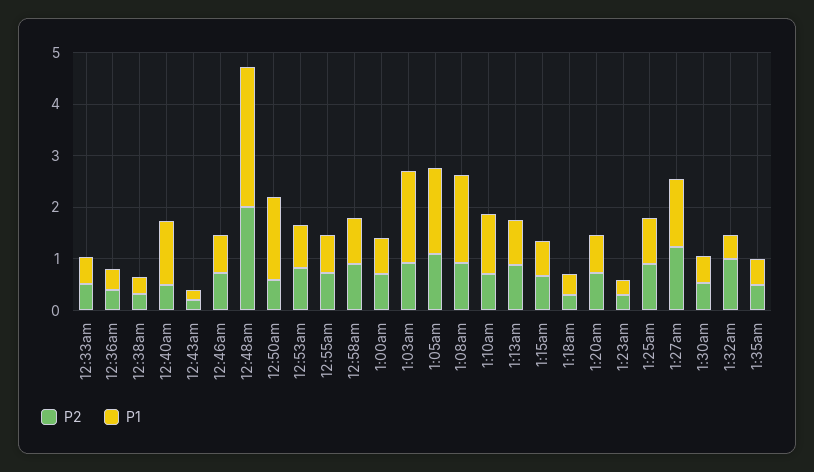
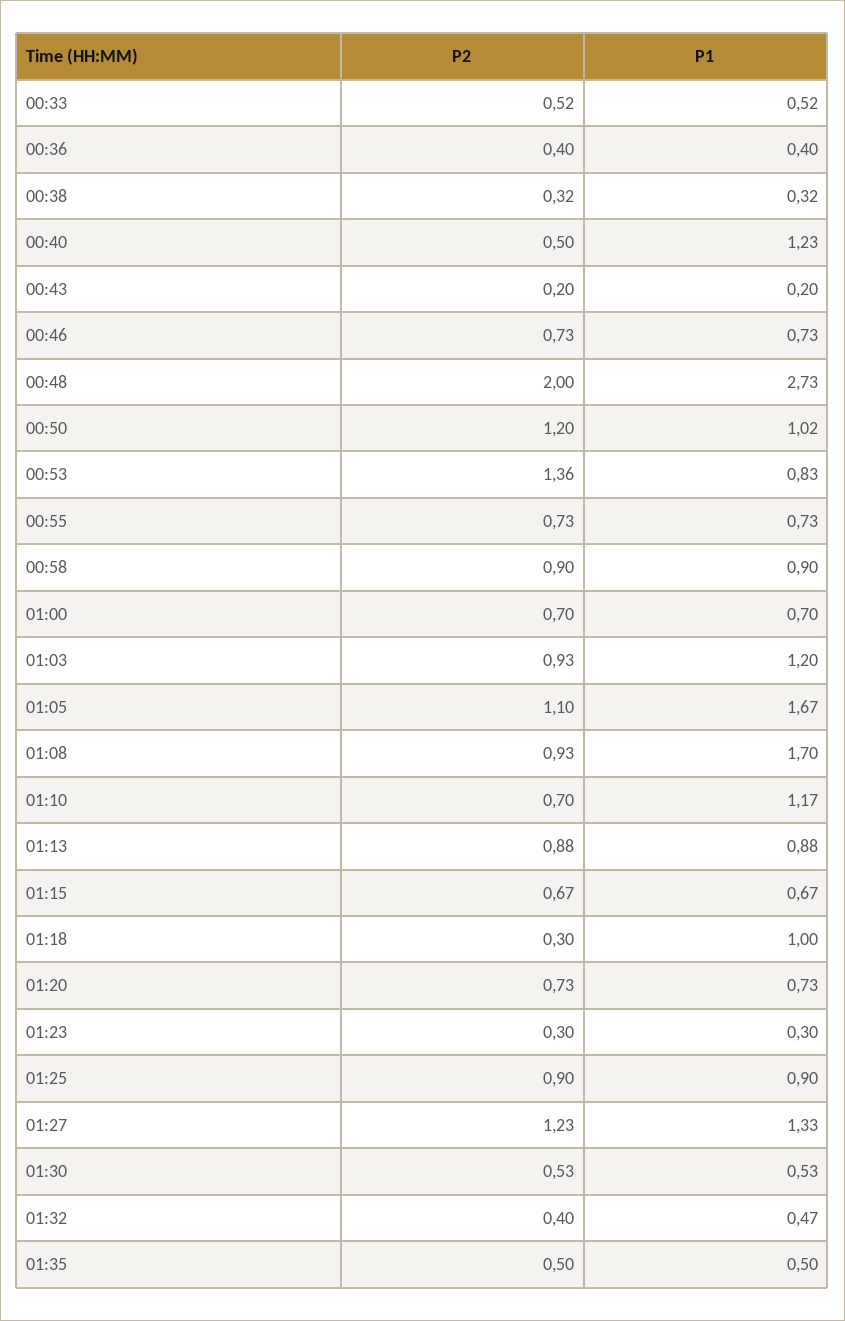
P2, 12:50am: 0.6 -> 1.2
P1, 12:50am: 1.6 -> 1.02
P2, 12:53am: 0.8 -> 1.36
P1, 1:03am: 1.8 -> 1.2
P1, 1:18am: 0.4 -> 1
P2, 1:32am: 1 -> 0.4

